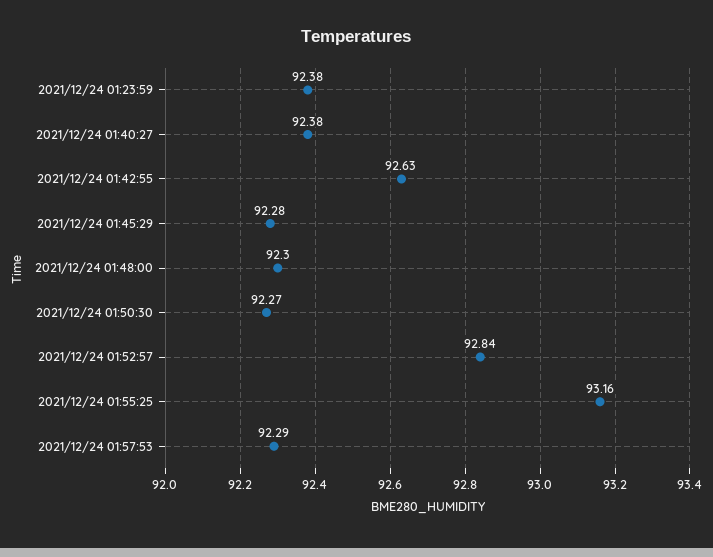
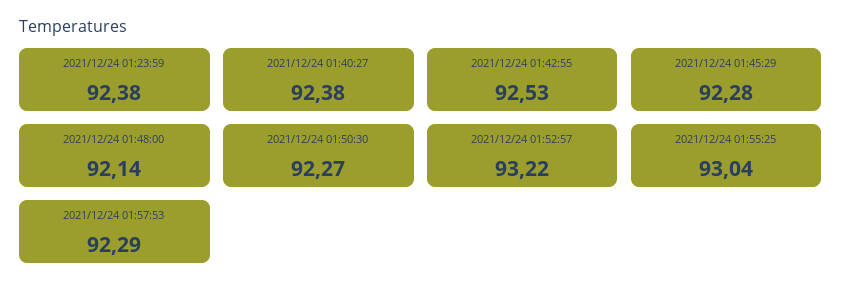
2021/12/24 01:42:55: 92.63 -> 92.53
2021/12/24 01:48:00: 92.3 -> 92.14
2021/12/24 01:52:57: 92.84 -> 93.22
2021/12/24 01:55:25: 93.16 -> 93.04

